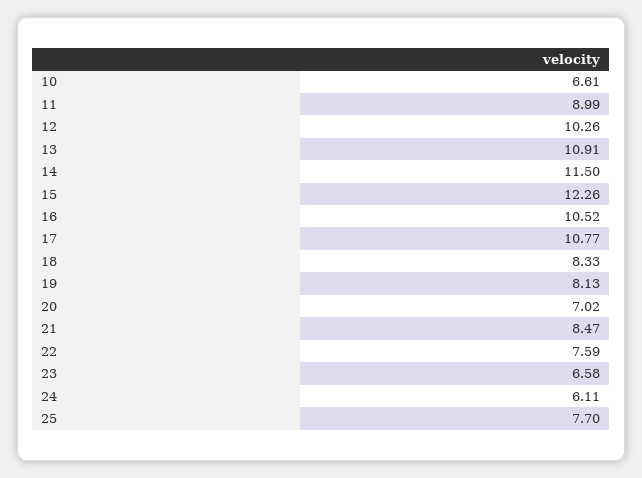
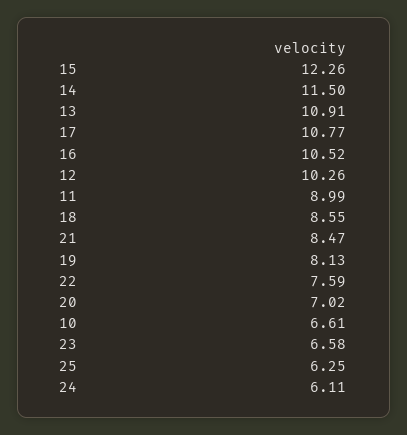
18: 8.33 -> 8.55
25: 7.7 -> 6.25

